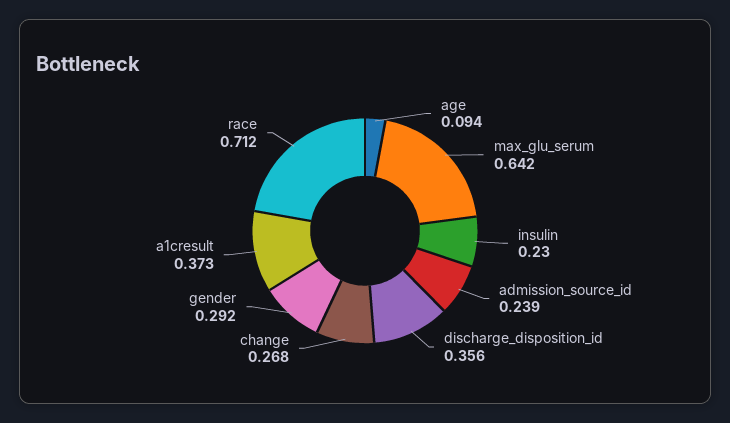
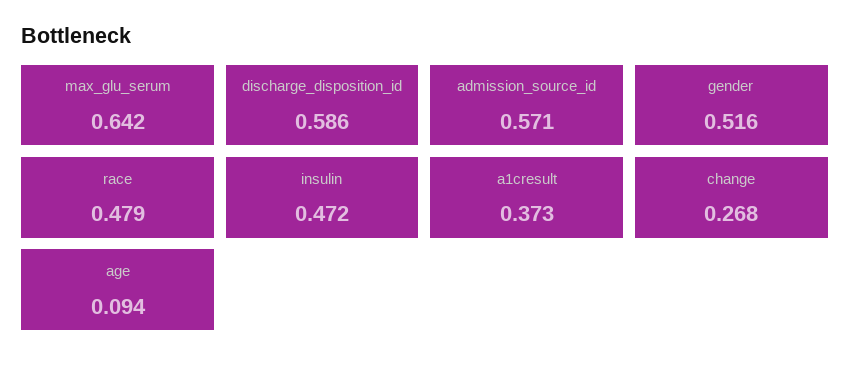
insulin: 0.23 -> 0.472
admission_source_id: 0.239 -> 0.571
discharge_disposition_id: 0.356 -> 0.586
gender: 0.292 -> 0.516
race: 0.712 -> 0.479

